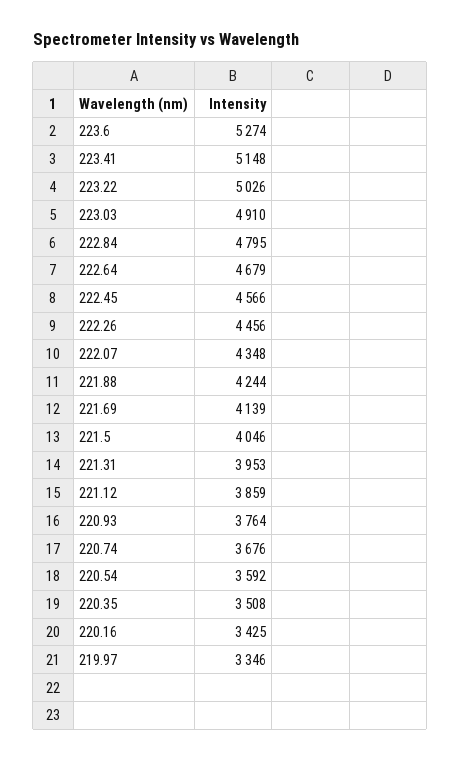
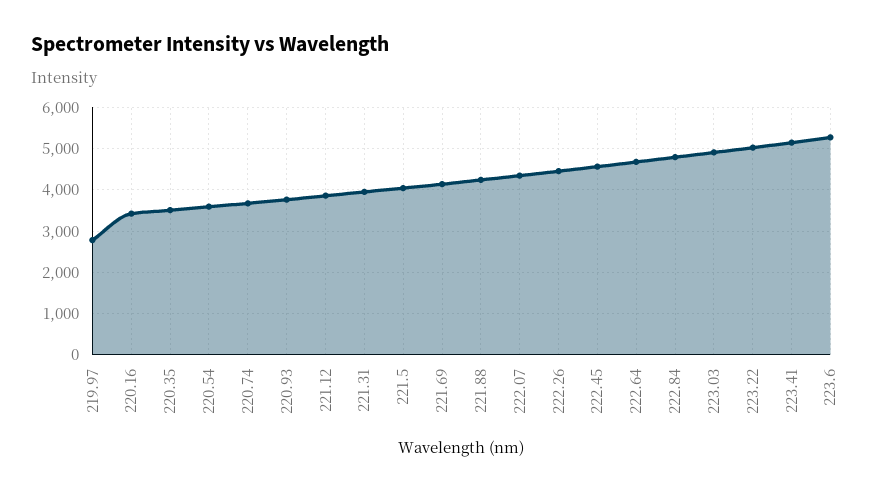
219.97: 3346 -> 2800

